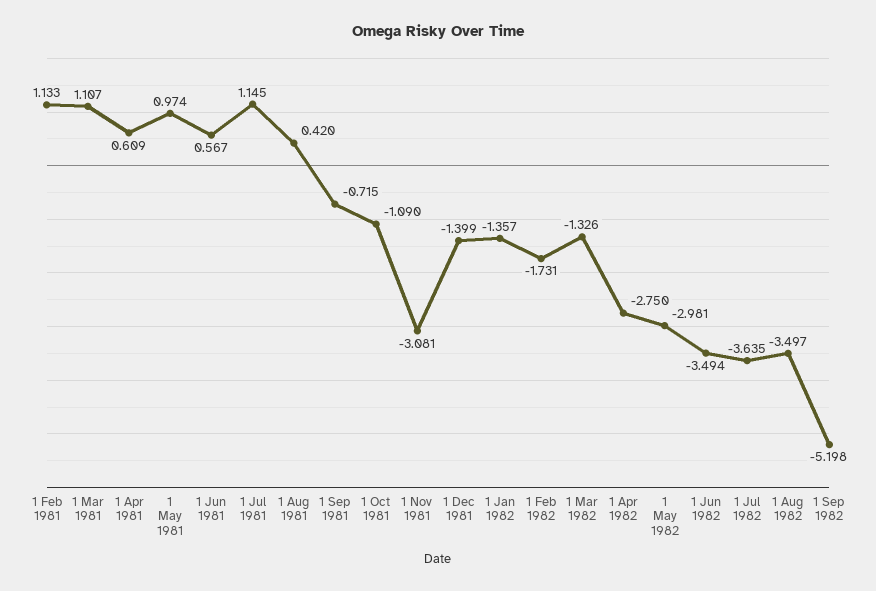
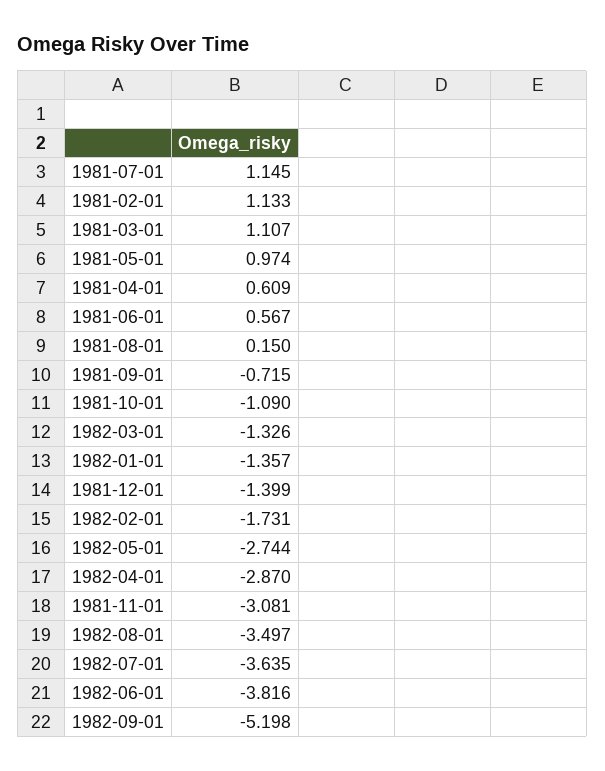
1 Aug 1981: 0.42 -> 0.15
1 Apr 1982: -2.75 -> -2.87
1 May 1982: -2.981 -> -2.744
1 Jun 1982: -3.494 -> -3.816

